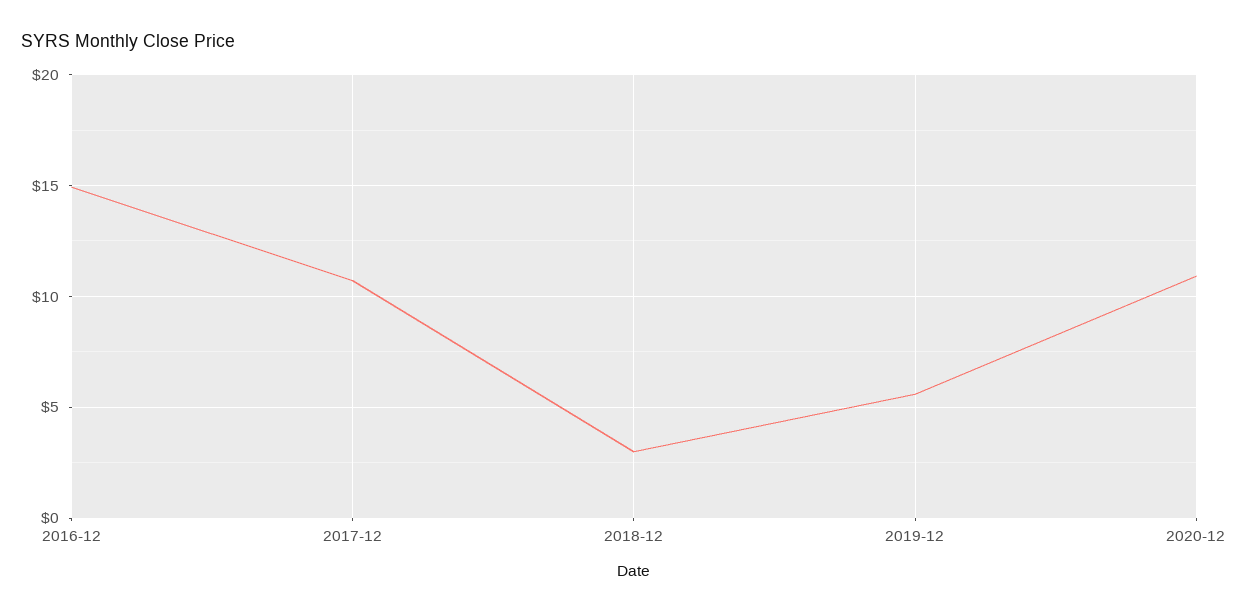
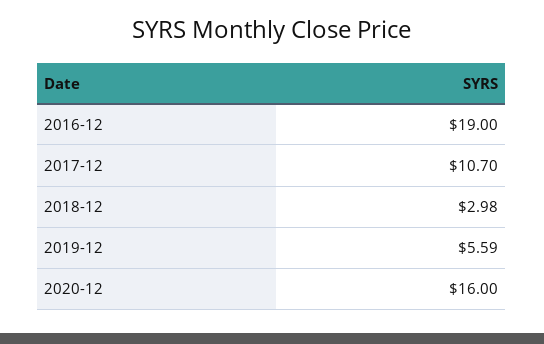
2016-12: 15 -> 19
2020-12: 11 -> 16

